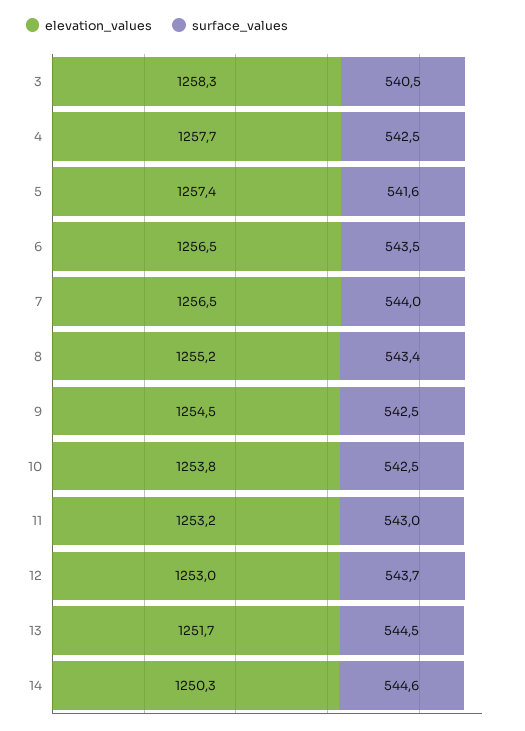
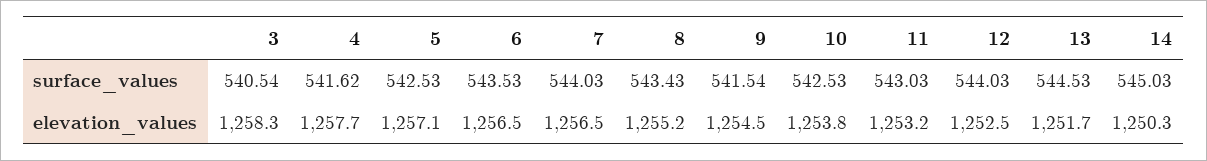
surface_values, 4: 542.5 -> 541.62
elevation_values, 5: 1257.4 -> 1257.1
surface_values, 5: 541.6 -> 542.53
surface_values, 9: 542.5 -> 541.54
elevation_values, 12: 1253 -> 1252.5
surface_values, 12: 543.7 -> 544.03
surface_values, 14: 544.6 -> 545.03

